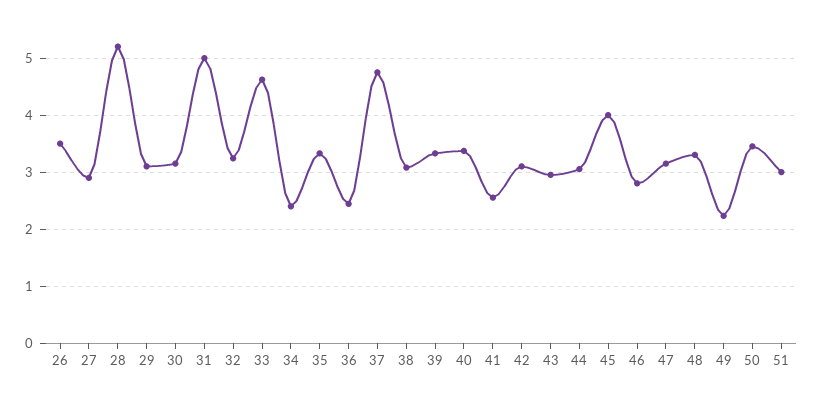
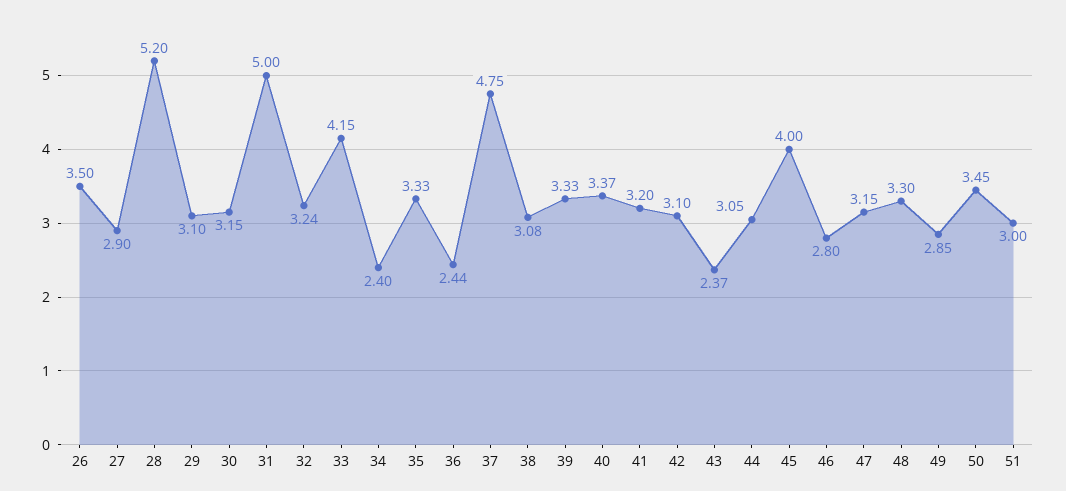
33: 4.6 -> 4.15
41: 2.6 -> 3.2
43: 3 -> 2.37
49: 2.2 -> 2.85

